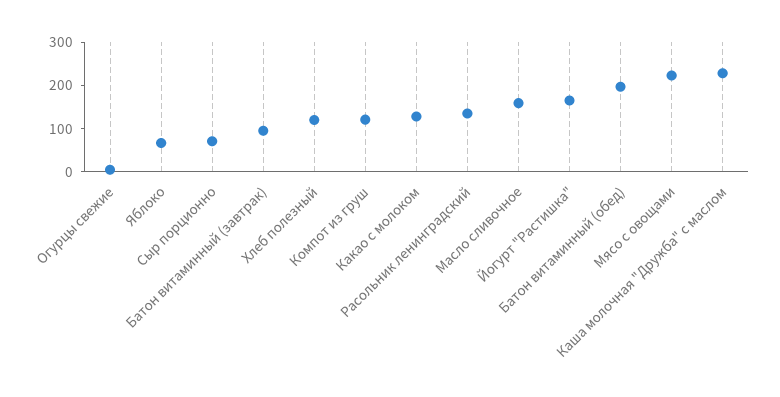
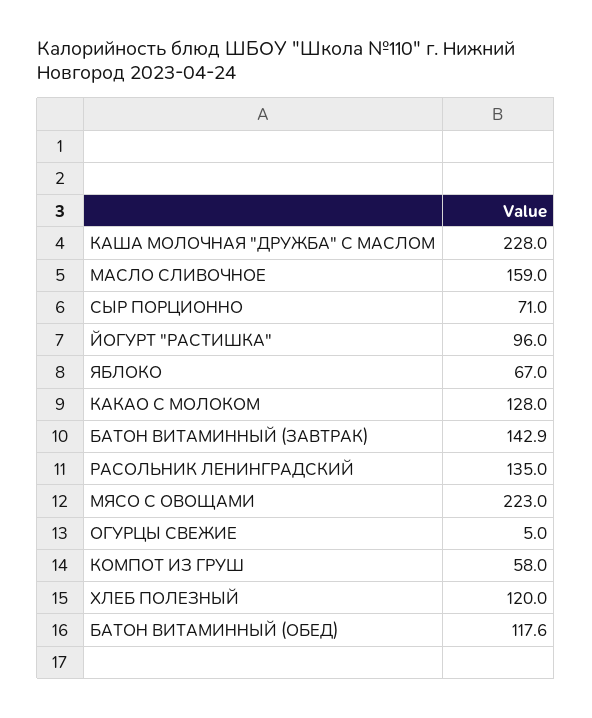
Батон витаминный (завтрак): 100 -> 142.9
Компот из груш: 120 -> 58
Йогурт "Растишка": 160 -> 96
Батон витаминный (обед): 200 -> 117.6

